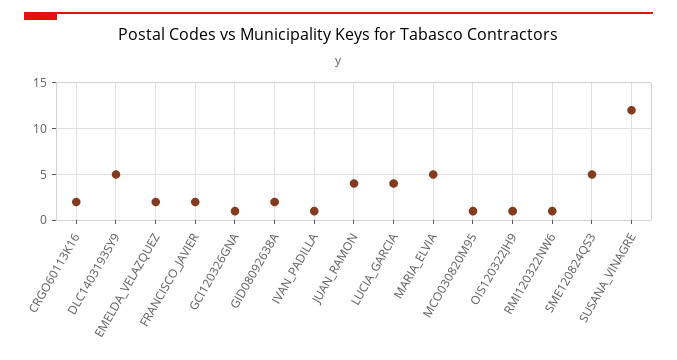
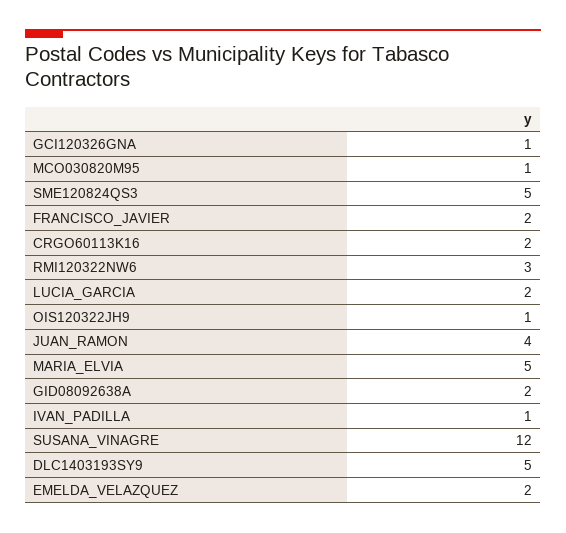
LUCIA_GARCIA: 4 -> 2
RMI120322NW6: 1 -> 3

